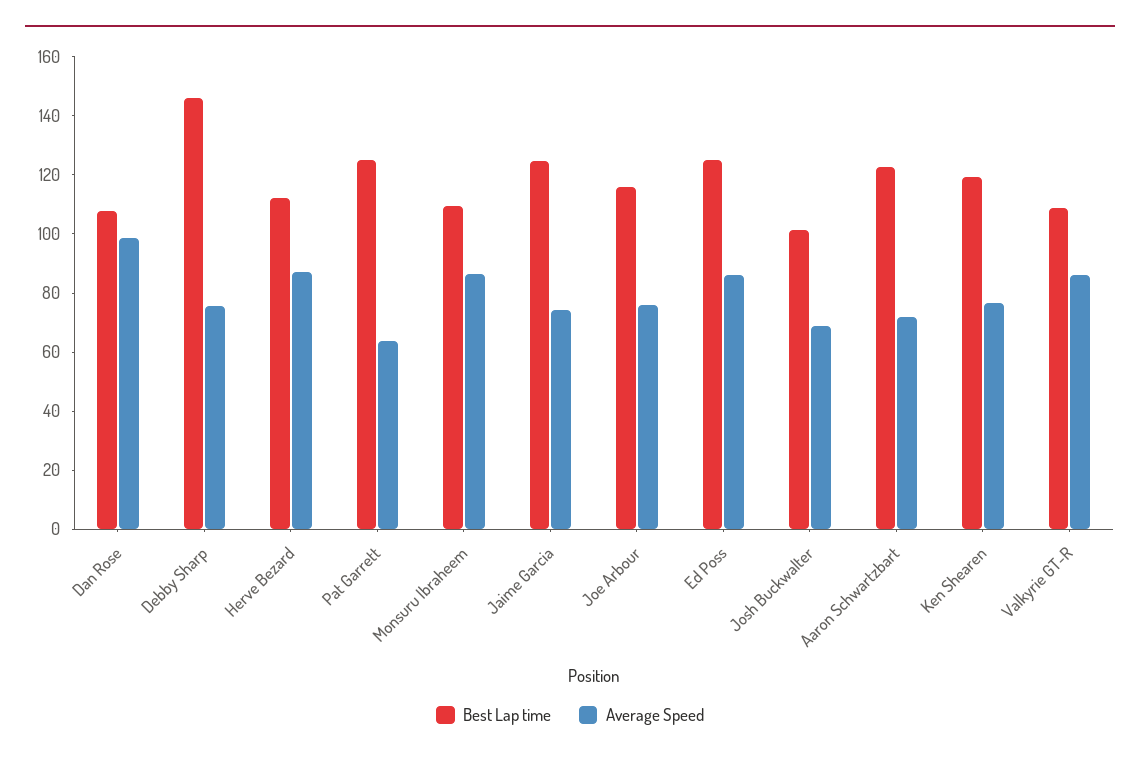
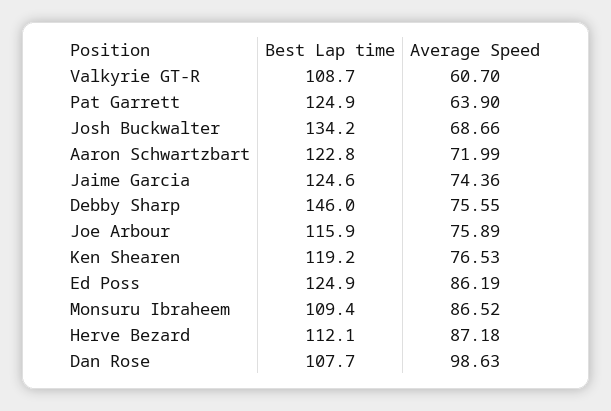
Best Lap time, Josh Buckwalter: 100 -> 134.2
Average Speed, Valkyrie GT-R: 85 -> 60.7

